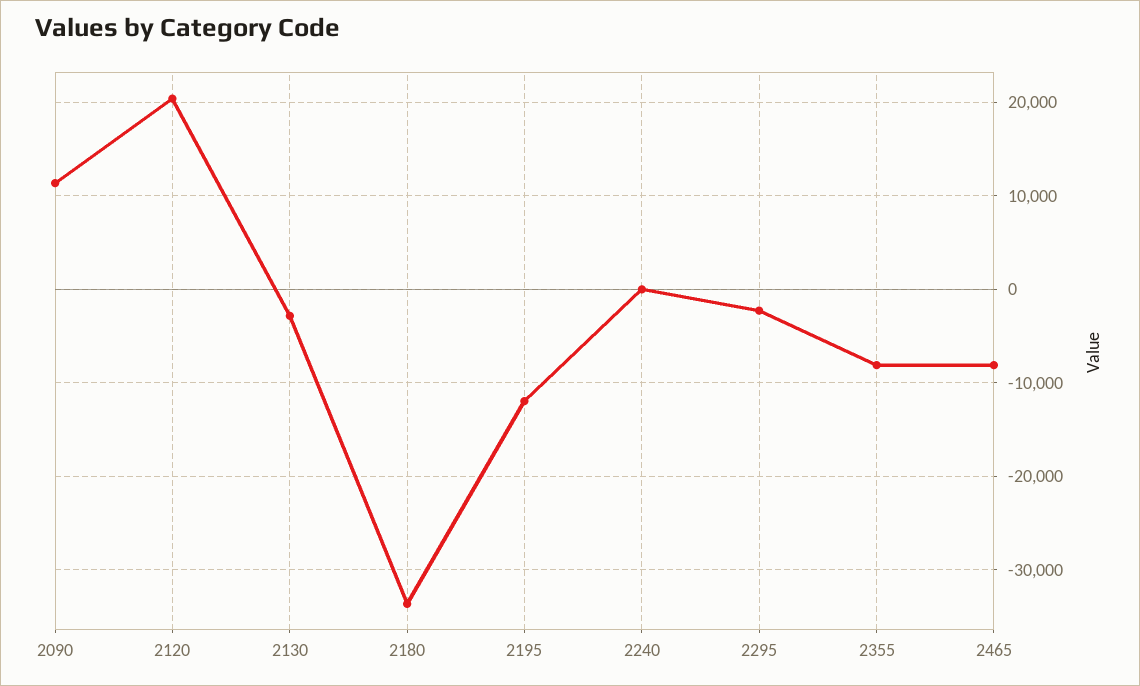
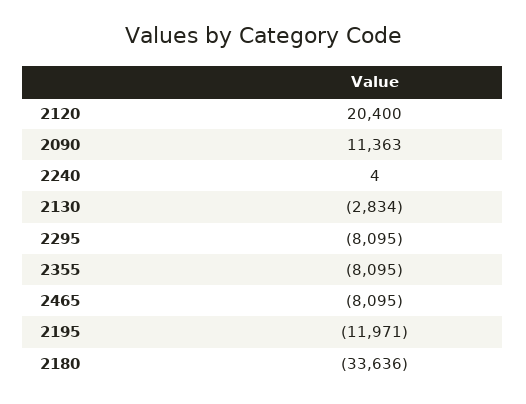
2295: -2000 -> -8095

